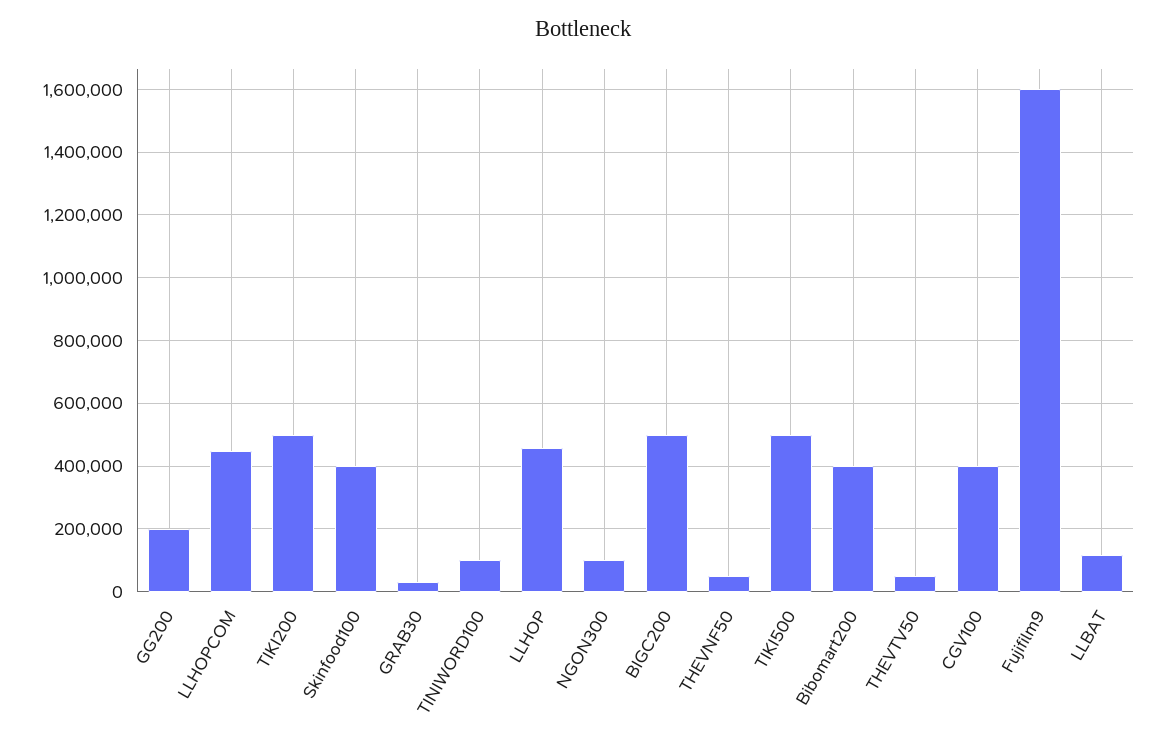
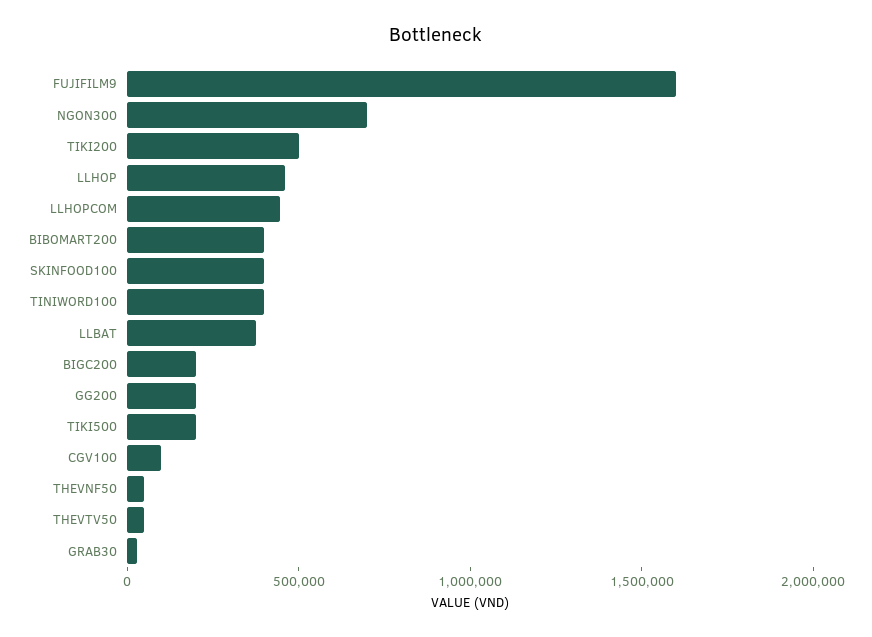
TINIWORD100: 100000 -> 400000
NGON300: 100000 -> 700000
BIGC200: 500000 -> 200000
TIKI500: 500000 -> 200000
CGV100: 400000 -> 100000
LLBAT: 120000 -> 400000

